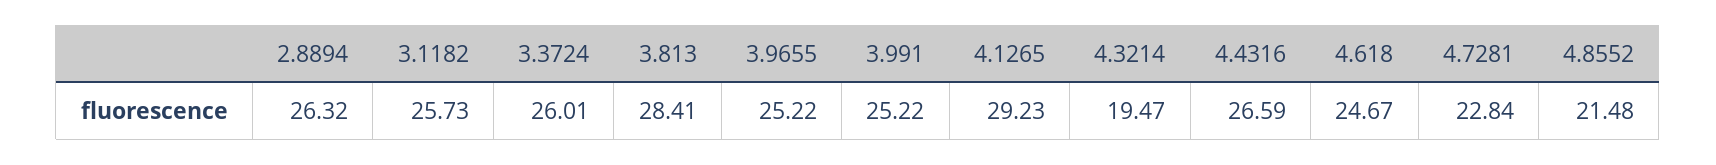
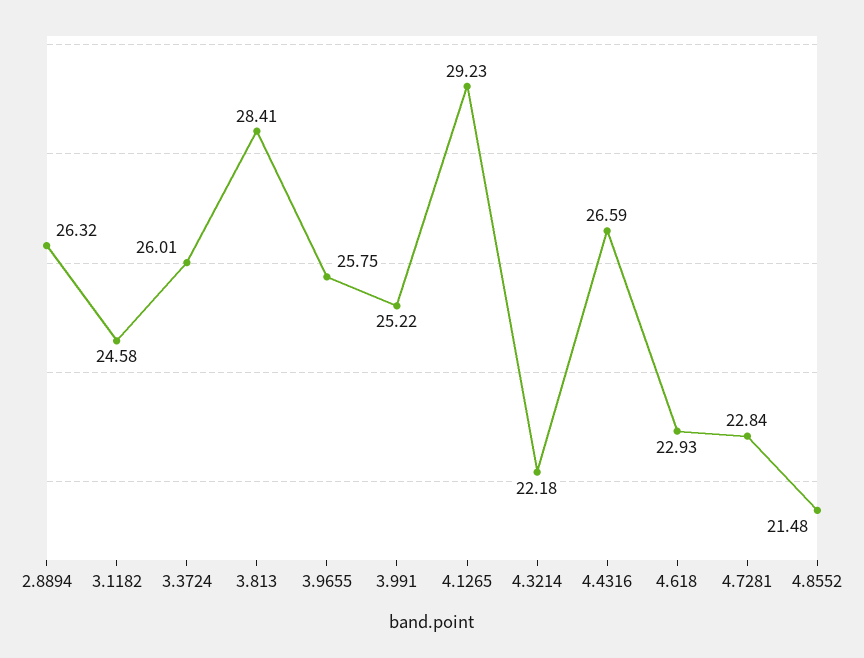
3.1182: 25.73 -> 24.58
3.9655: 25.22 -> 25.75
4.3214: 19.47 -> 22.18
4.618: 24.67 -> 22.93

